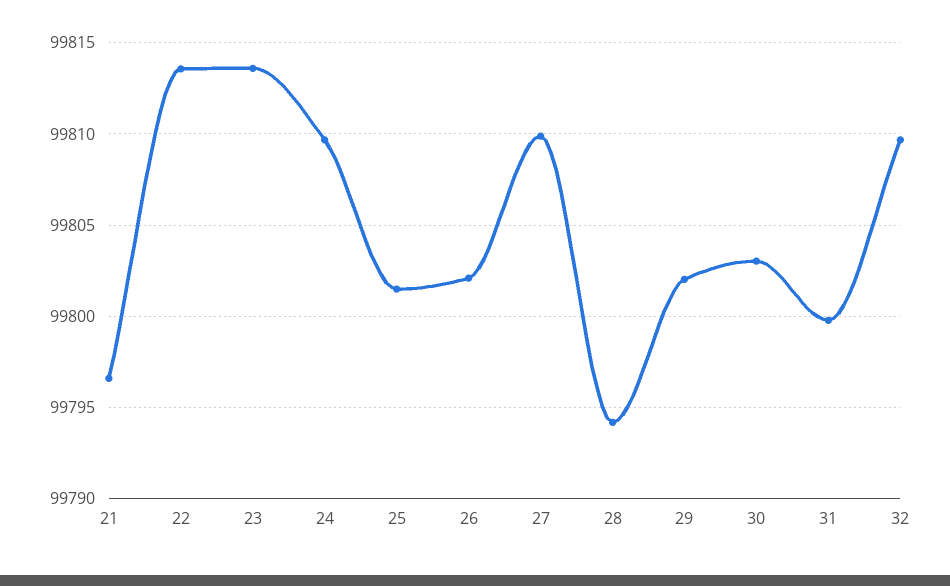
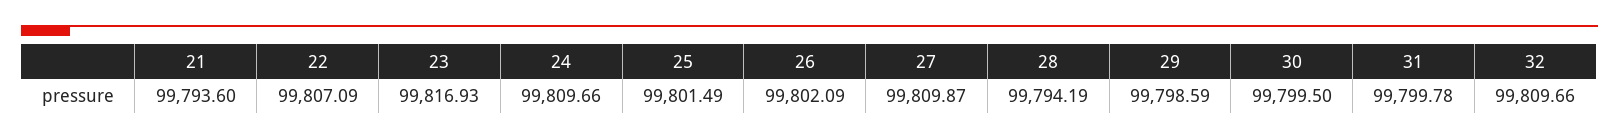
21: 99796.5 -> 99793.6
22: 99813.5 -> 99807.09
23: 99813.5 -> 99816.93
29: 99802 -> 99798.59
30: 99803 -> 99799.5

